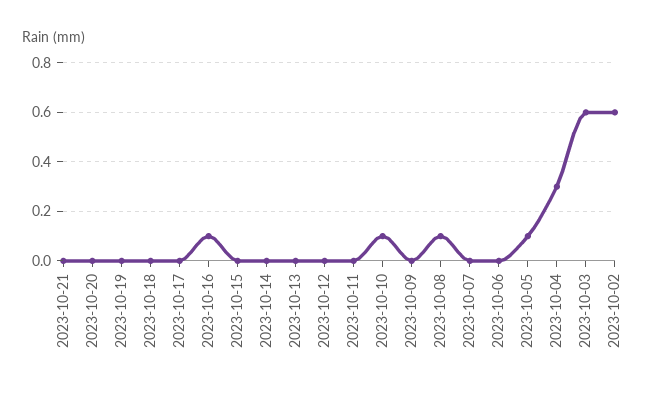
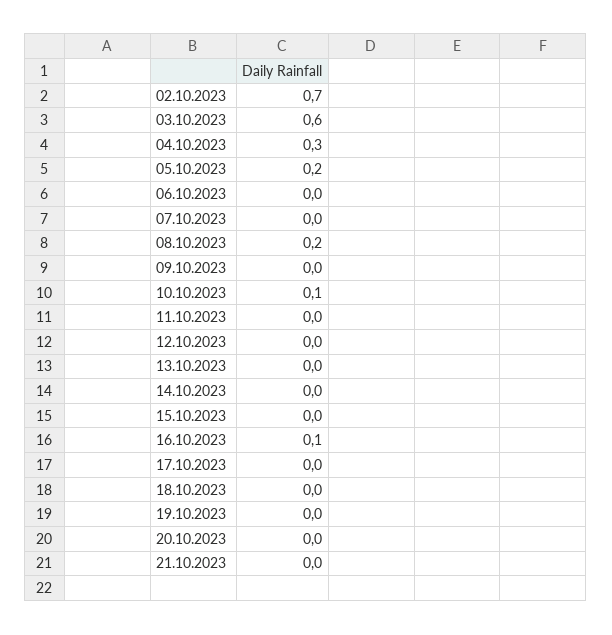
2023-10-08: 0.1 -> 0.2
2023-10-05: 0.1 -> 0.2
2023-10-02: 0.6 -> 0.7

